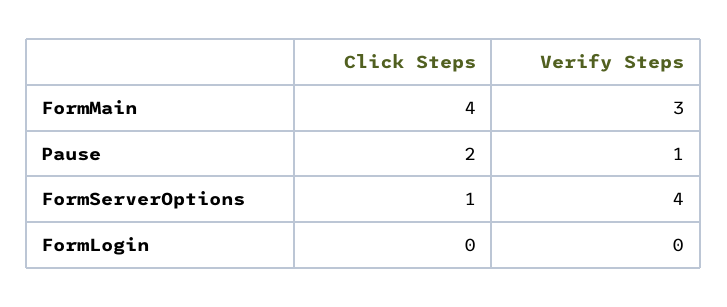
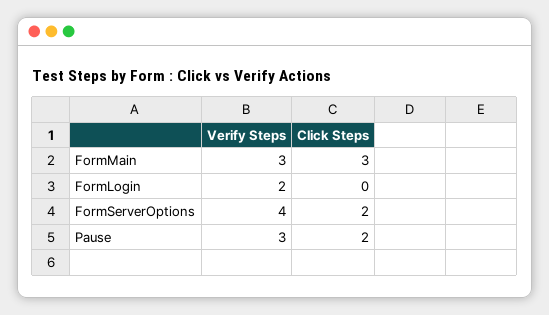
Click Steps, FormMain: 4 -> 3
Verify Steps, Pause: 1 -> 3
Click Steps, FormServerOptions: 1 -> 2
Verify Steps, FormLogin: 0 -> 2

